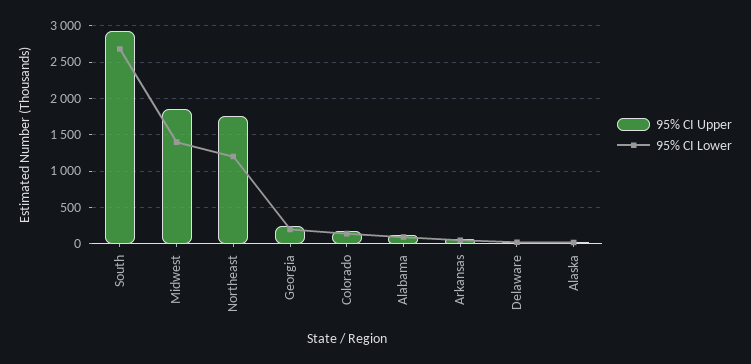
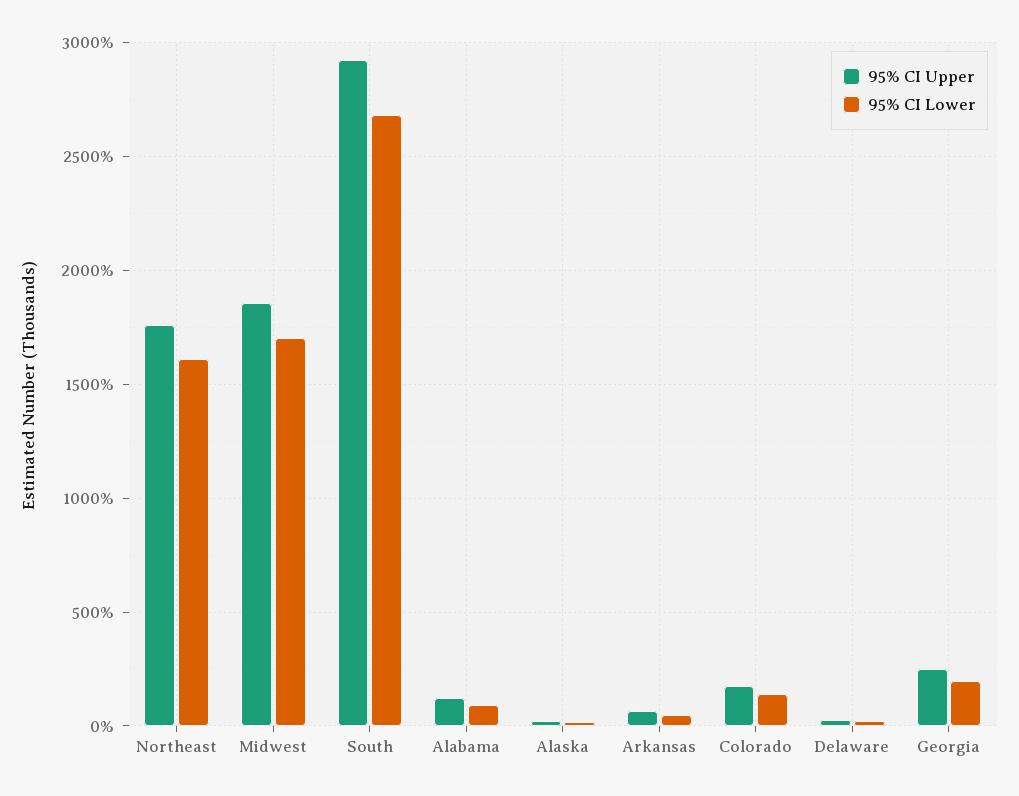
95% CI Lower, Midwest: 1400 -> 1700
95% CI Lower, Northeast: 1200 -> 1600

